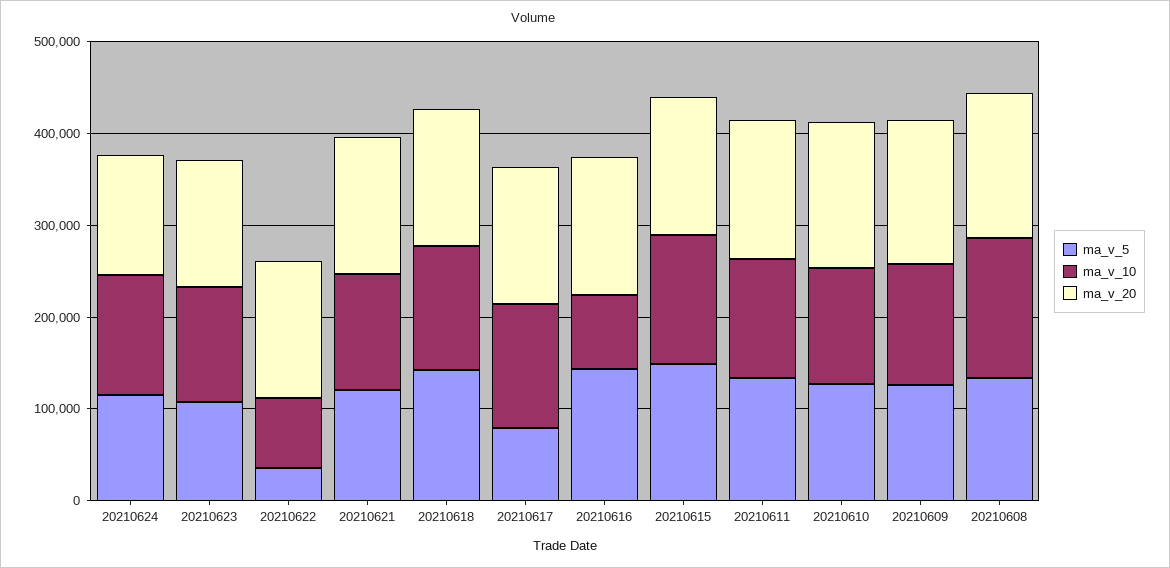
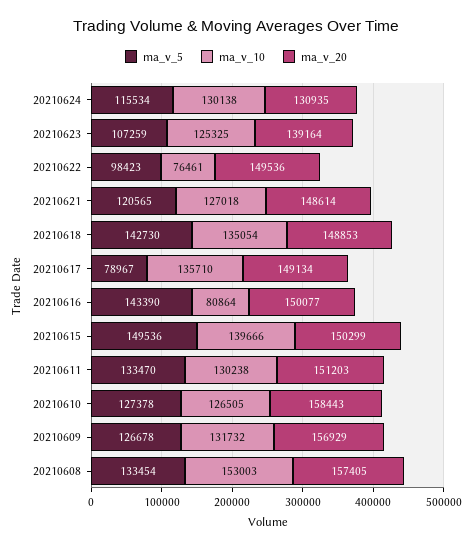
ma_v_5, 20210622: 40000 -> 98423

